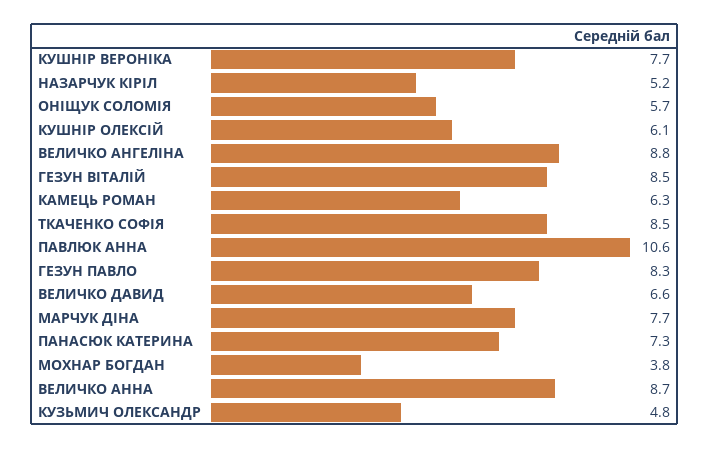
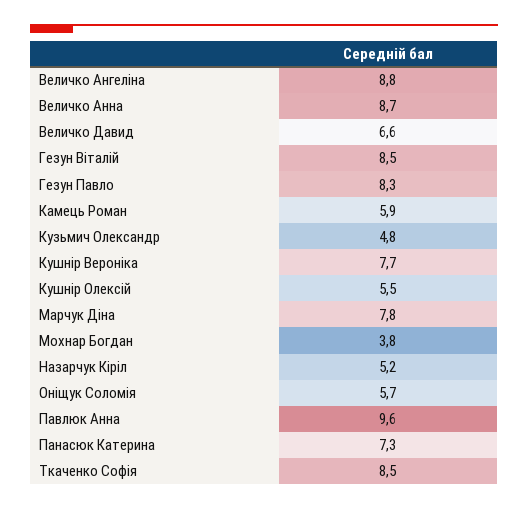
КУШНІР ОЛЕКСІЙ: 6.1 -> 5.5
КАМЕЦЬ РОМАН: 6.3 -> 5.9
ПАВЛЮК АННА: 10.6 -> 9.6
МАРЧУК ДІНА: 7.7 -> 7.8

